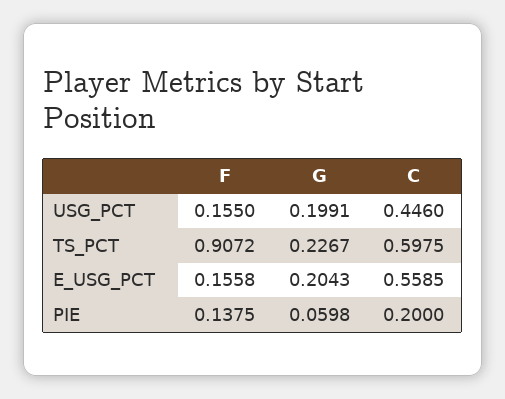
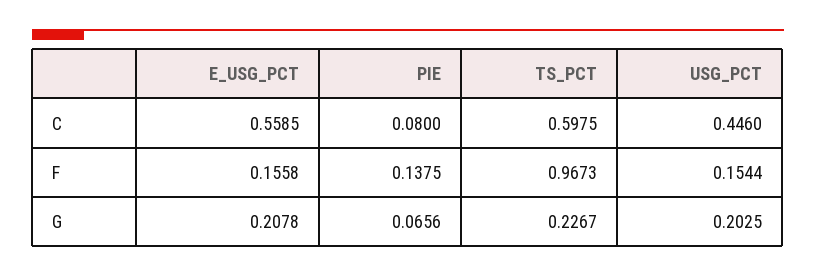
F, USG_PCT: 0.155 -> 0.1544
G, USG_PCT: 0.1991 -> 0.2025
F, TS_PCT: 0.9072 -> 0.9673
G, E_USG_PCT: 0.2043 -> 0.2078
G, PIE: 0.0598 -> 0.0656
C, PIE: 0.2 -> 0.08

